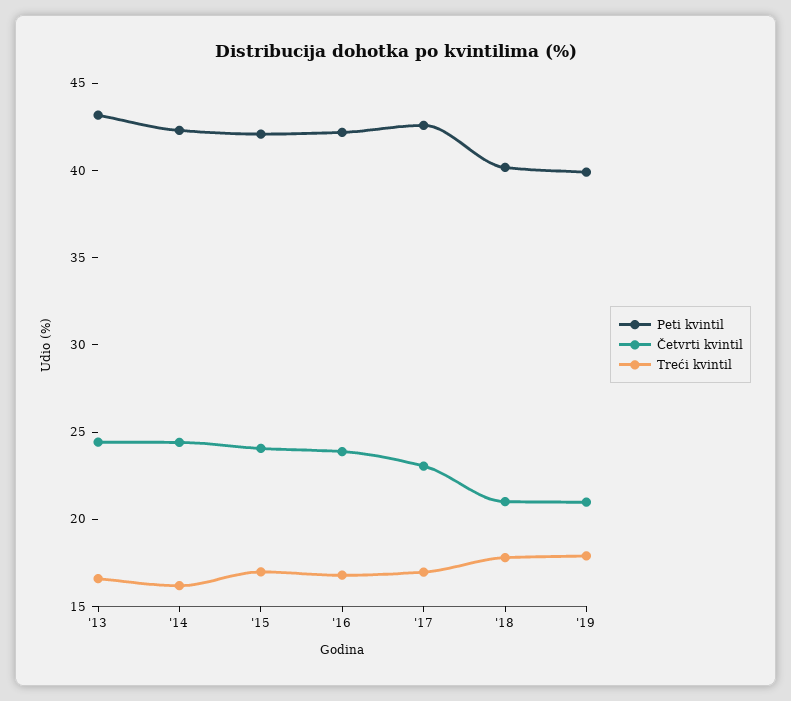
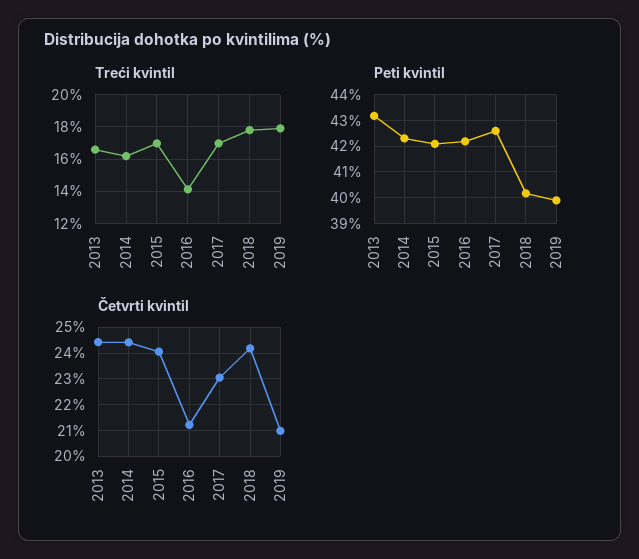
Četvrti kvintil, '16: 24 -> 21.25
Treći kvintil, '16: 17 -> 14
Četvrti kvintil, '18: 21 -> 24.25

